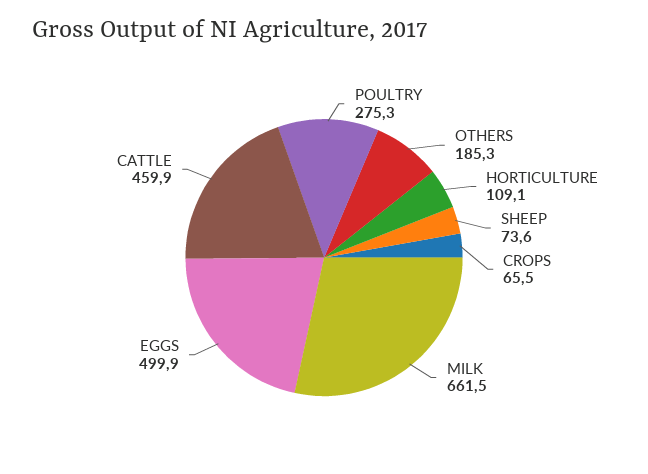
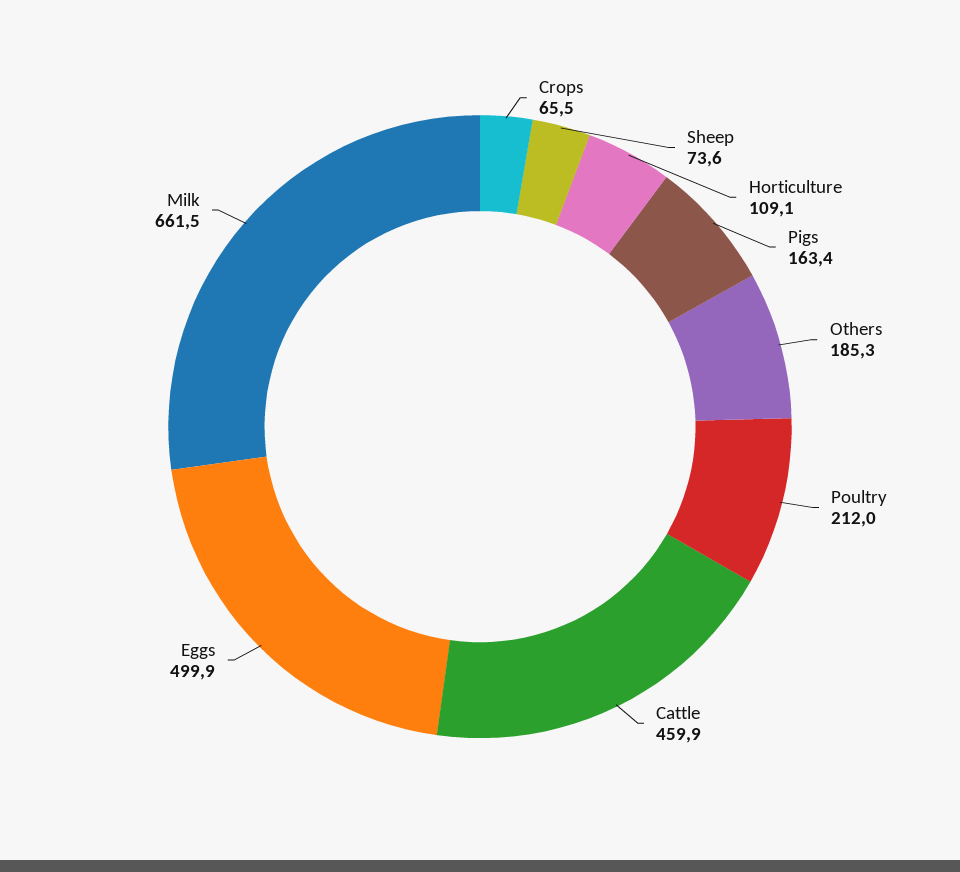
POULTRY: 275.3 -> 212
Pigs: none -> 163.4

